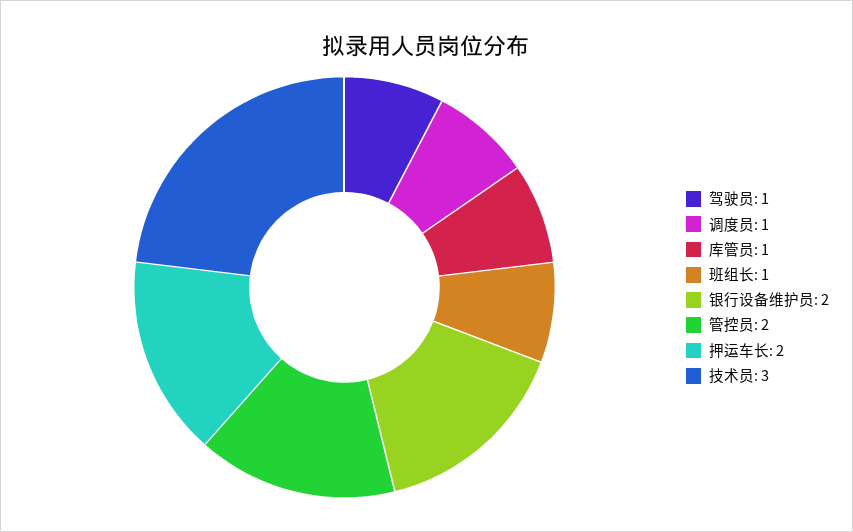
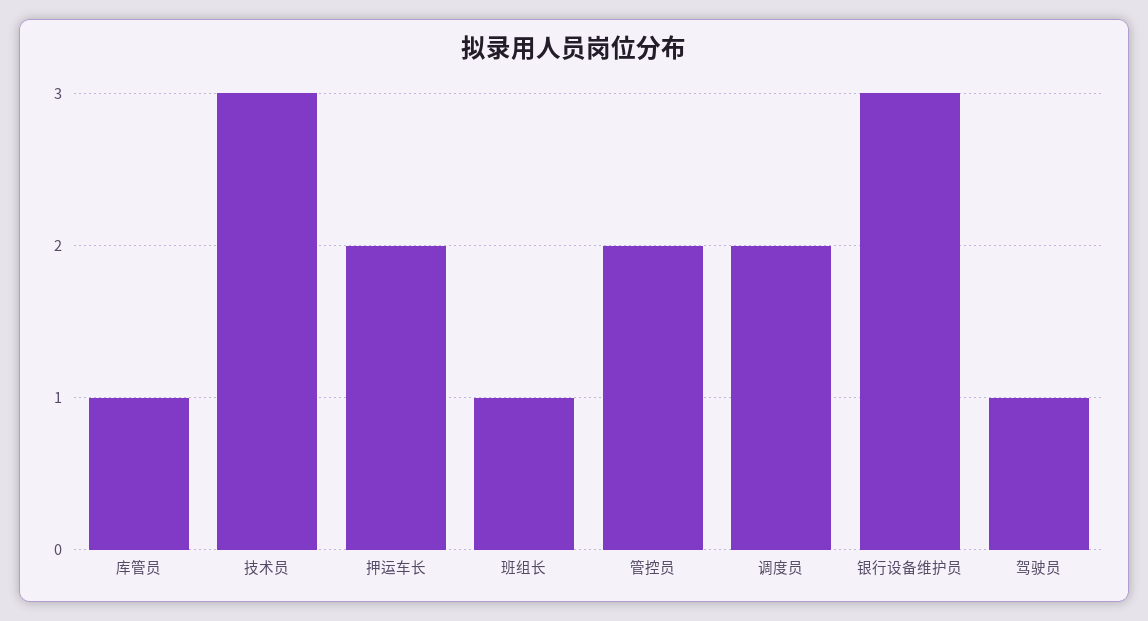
调度员: 1 -> 2
银行设备维护员: 2 -> 3

